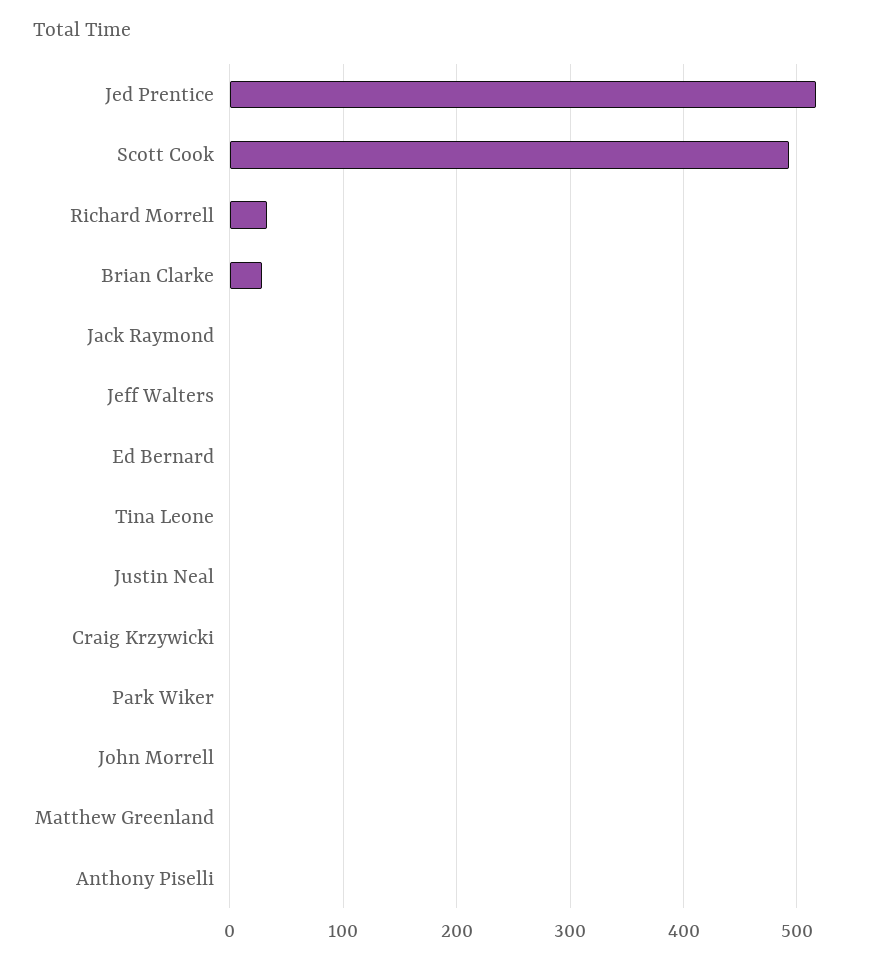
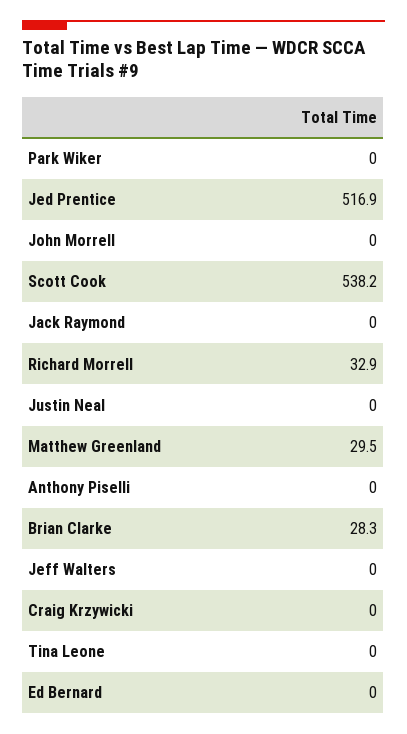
Scott Cook: 490 -> 538.2
Matthew Greenland: 0 -> 29.5

